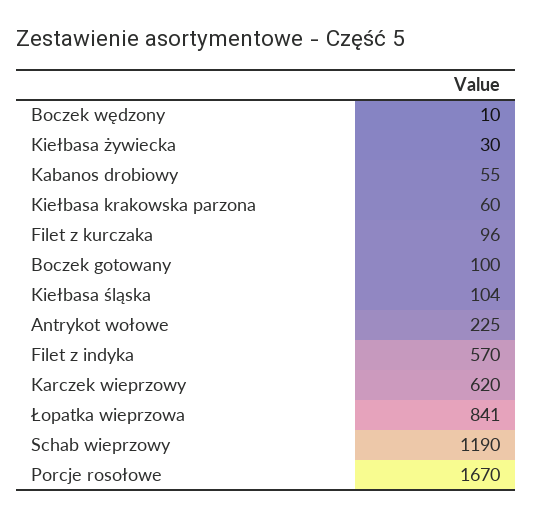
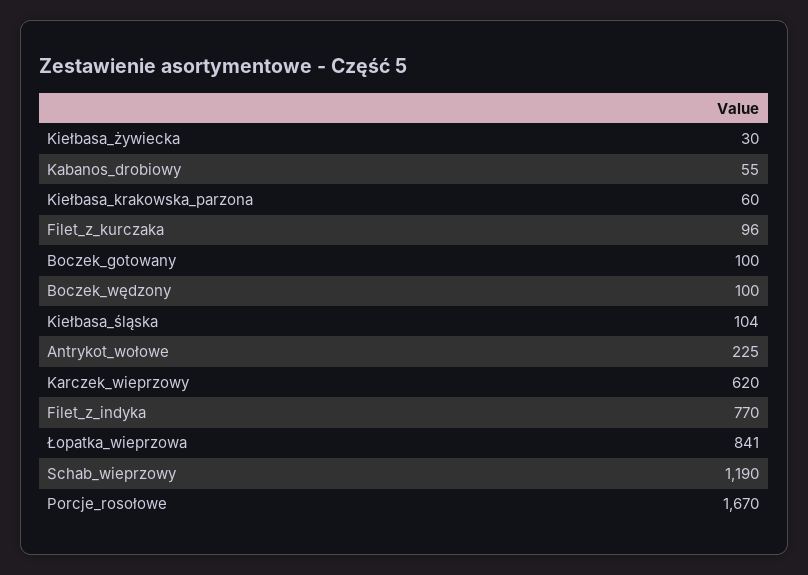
Boczek wędzony: 10 -> 100
Filet z indyka: 570 -> 770

